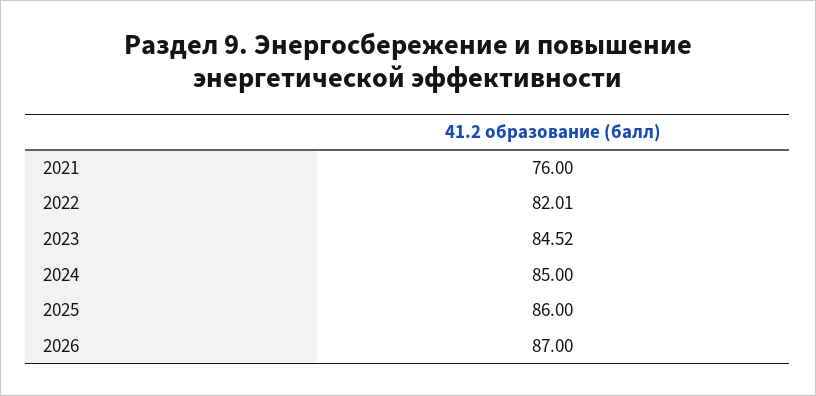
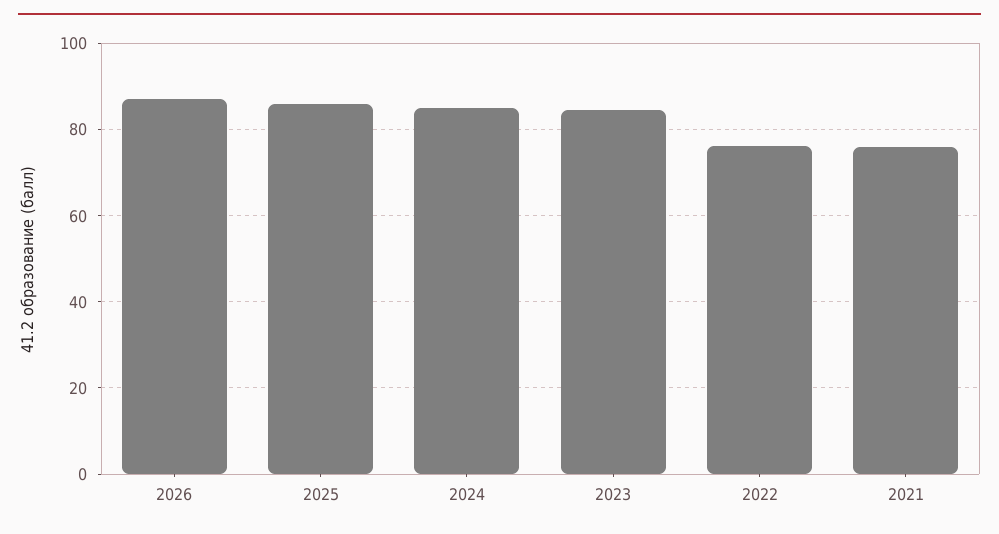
2022: 82.01 -> 76

